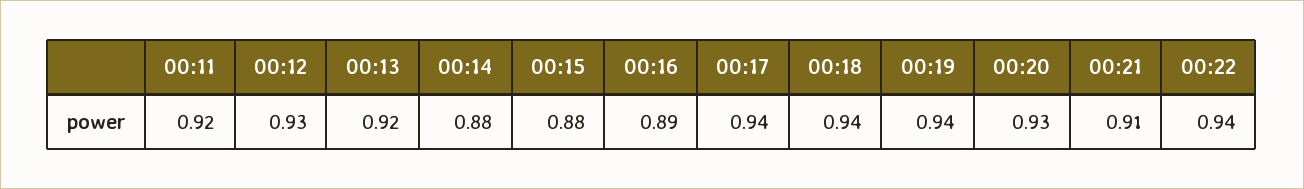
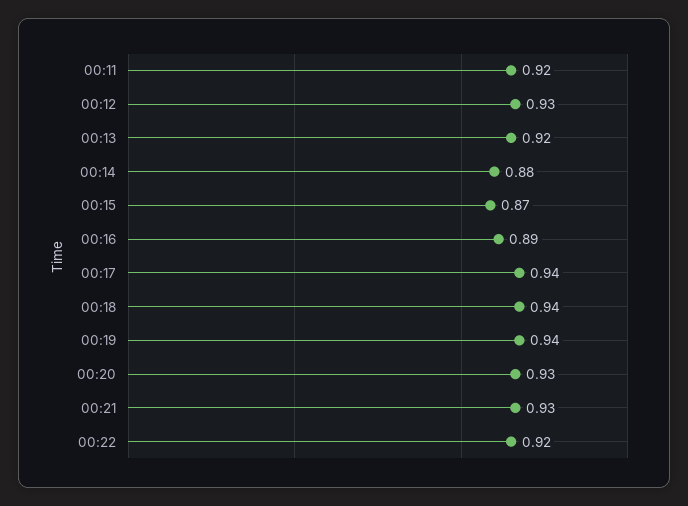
00:15: 0.88 -> 0.87
00:21: 0.91 -> 0.93
00:22: 0.94 -> 0.92

